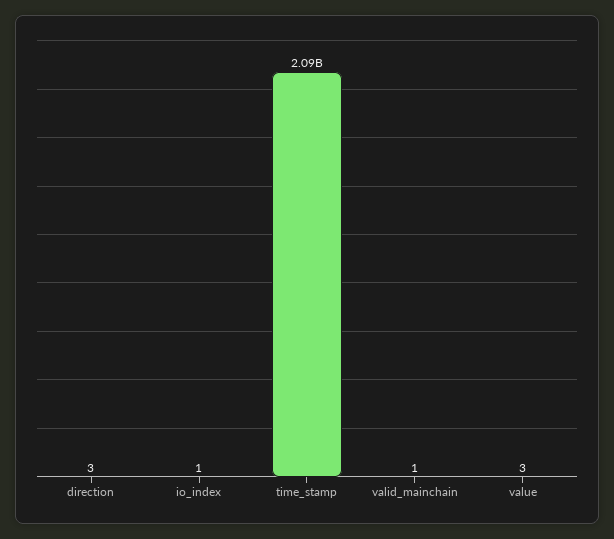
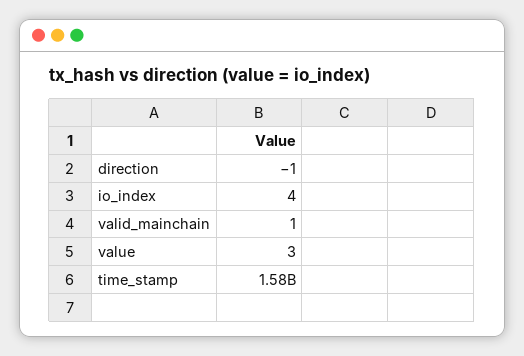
direction: 3 -> -1
io_index: 1 -> 4
time_stamp: 2090000000 -> 1580000000

